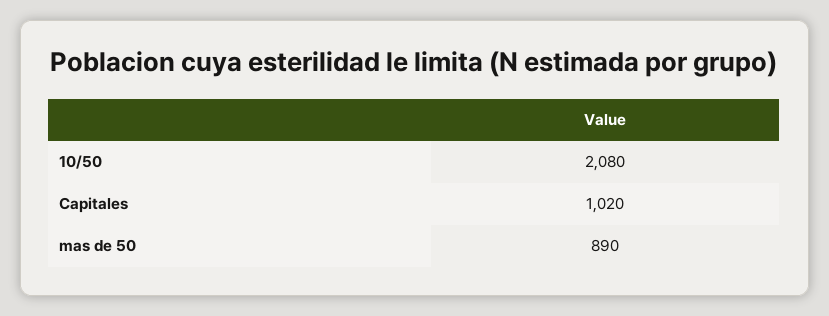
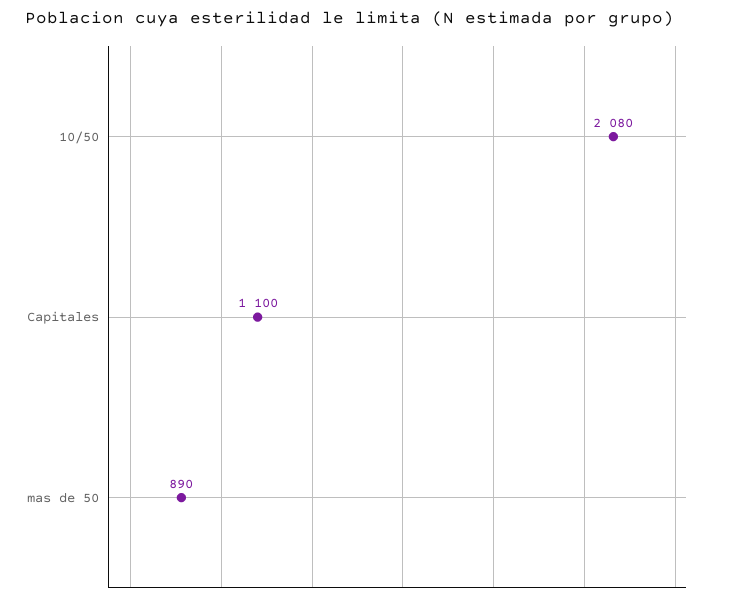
Capitales: 1020 -> 1100

